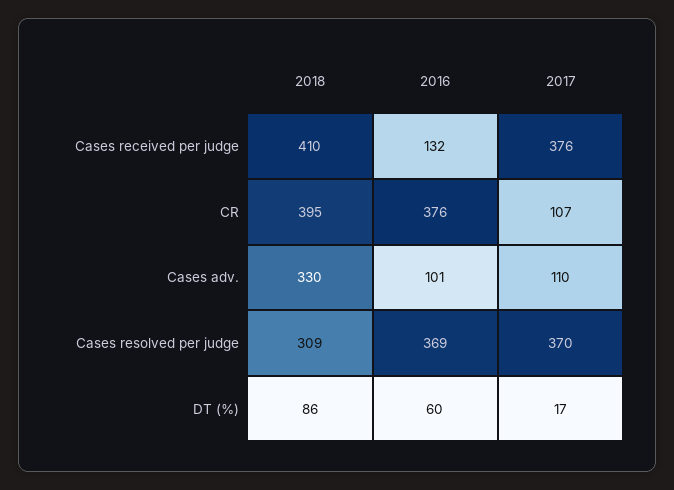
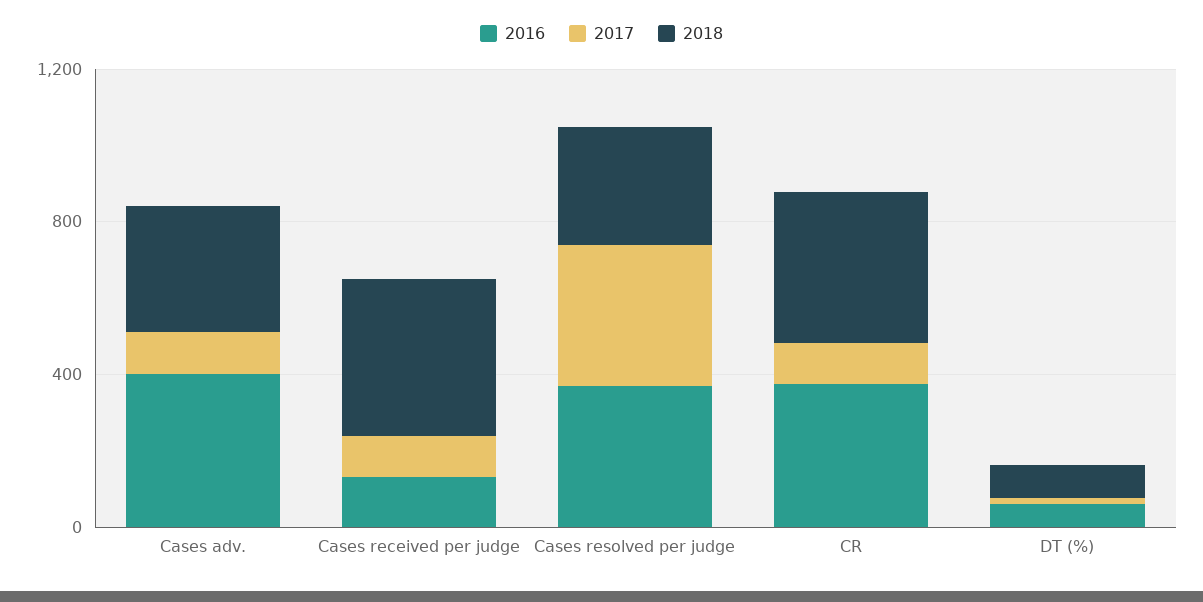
2017, Cases received per judge: 376 -> 100
2016, Cases adv.: 101 -> 400

